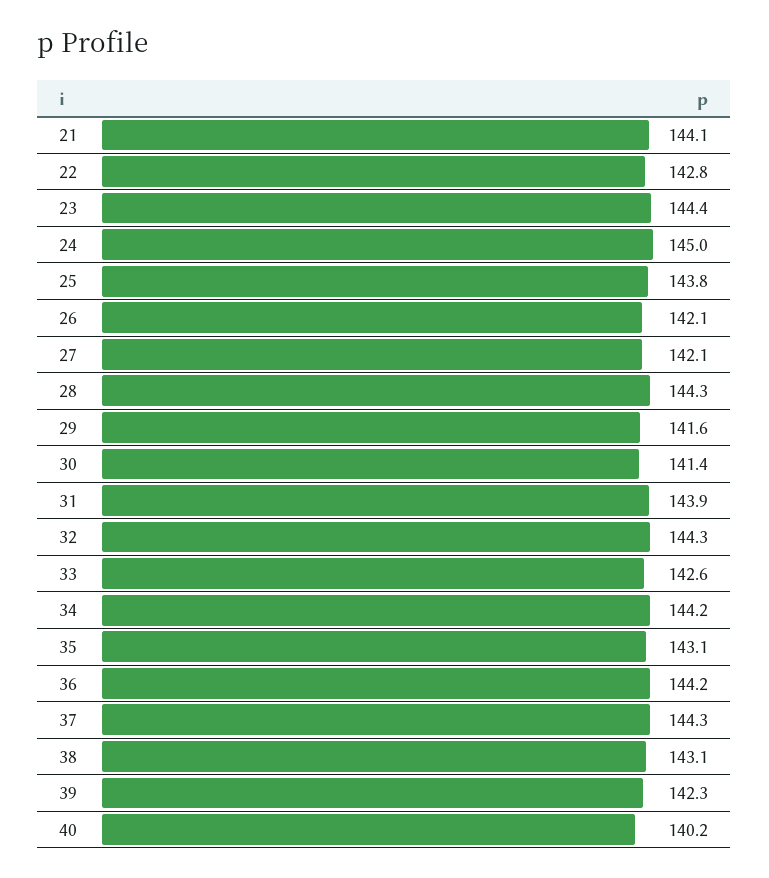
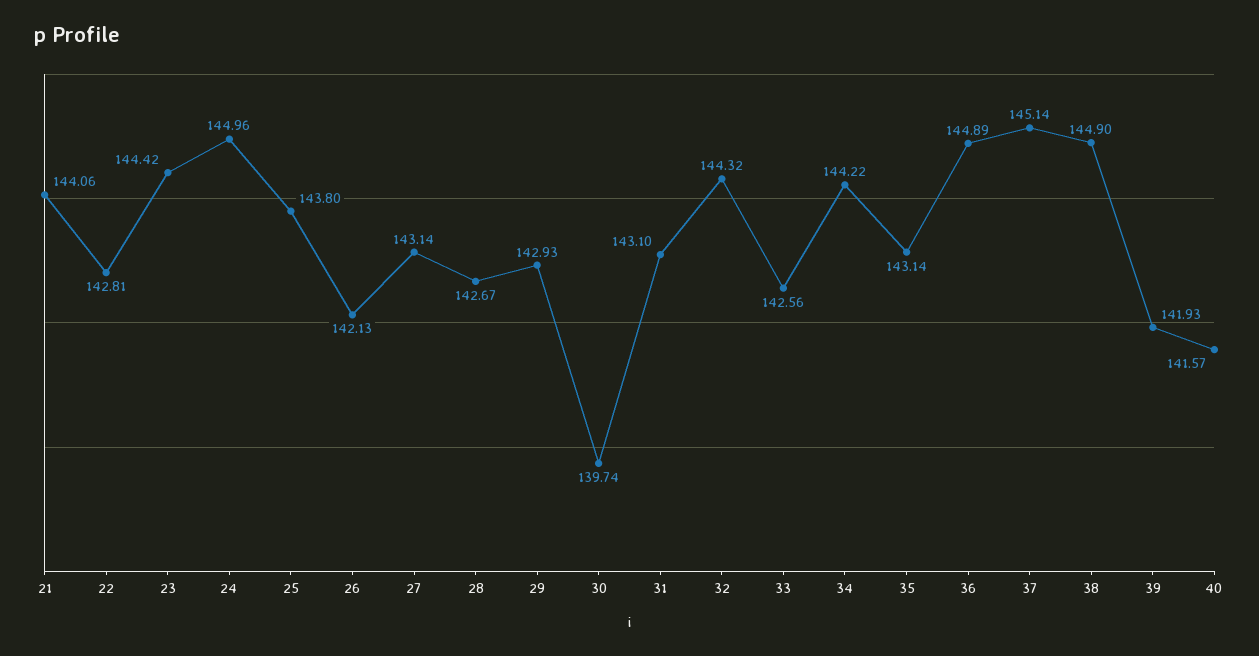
27: 142.1 -> 143.14
28: 144.3 -> 142.67
29: 141.6 -> 142.93
30: 141.4 -> 139.74
31: 143.9 -> 143.1
36: 144.2 -> 144.89
37: 144.3 -> 145.14
38: 143.1 -> 144.9
39: 142.3 -> 141.93
40: 140.2 -> 141.57

